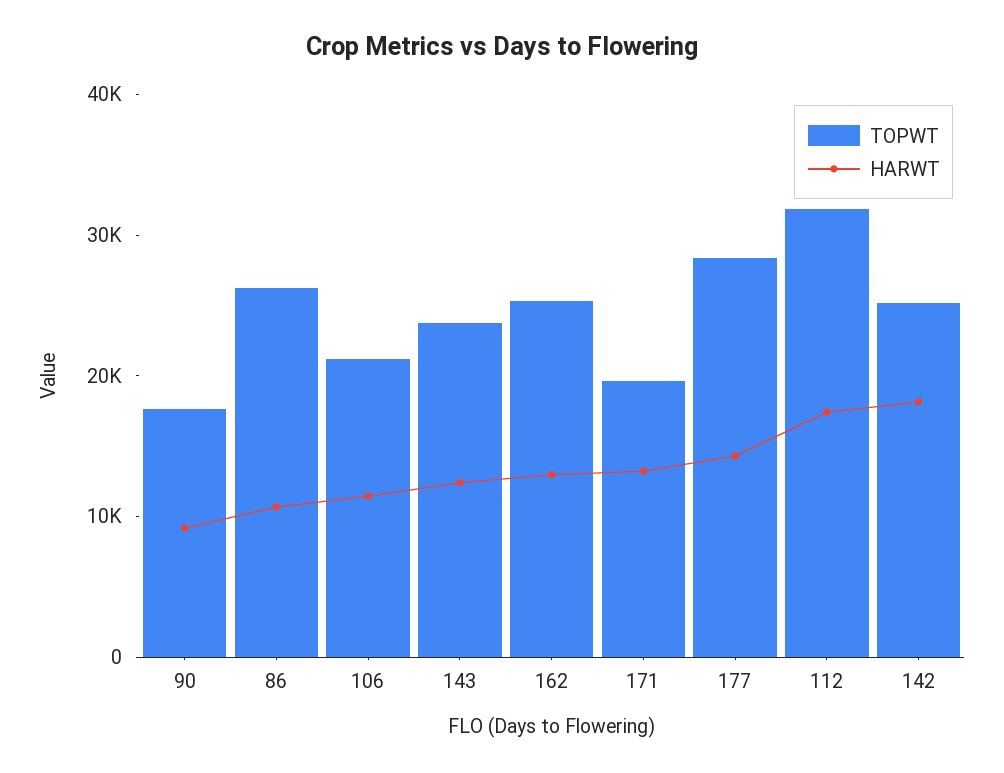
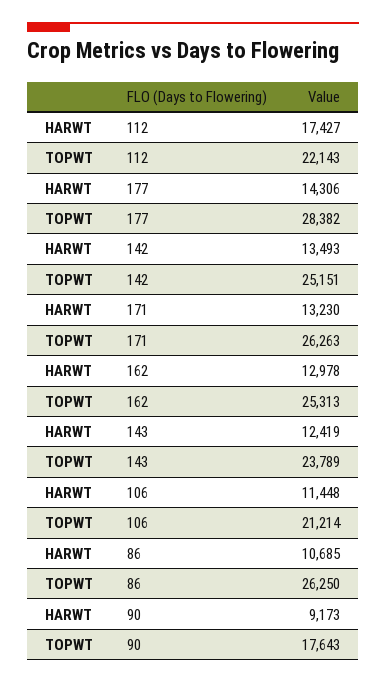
TOPWT, 171: 20000 -> 26263
TOPWT, 112: 32000 -> 22143
HARWT, 142: 18000 -> 13493

